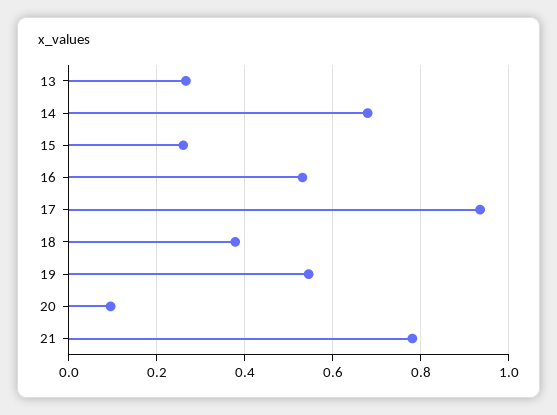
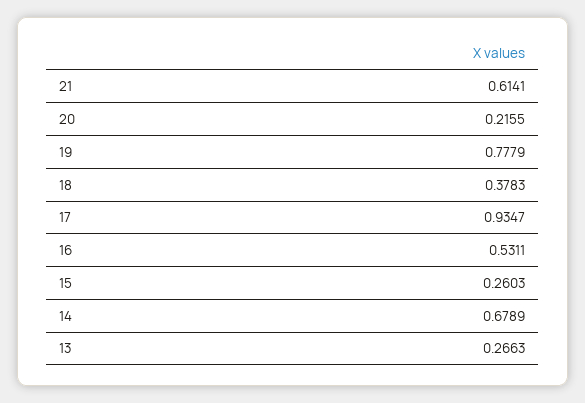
19: 0.54 -> 0.7779
20: 0.1 -> 0.2155
21: 0.78 -> 0.6141

